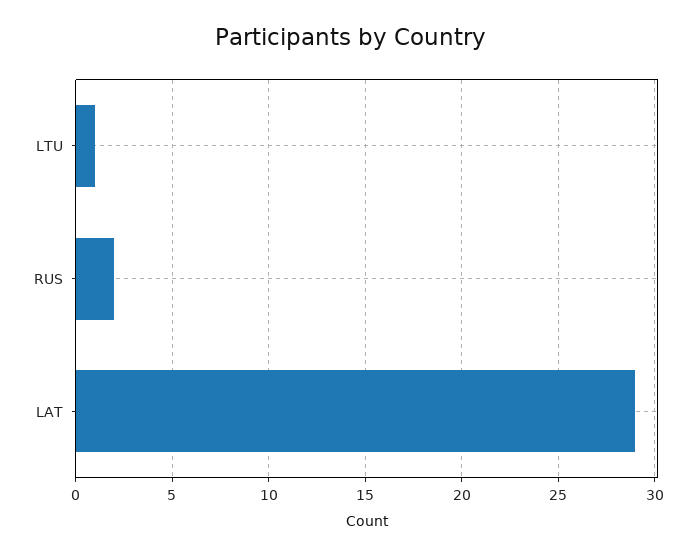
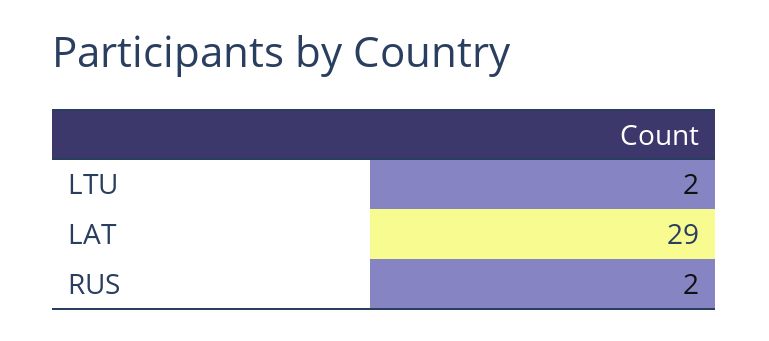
LTU: 1 -> 2

